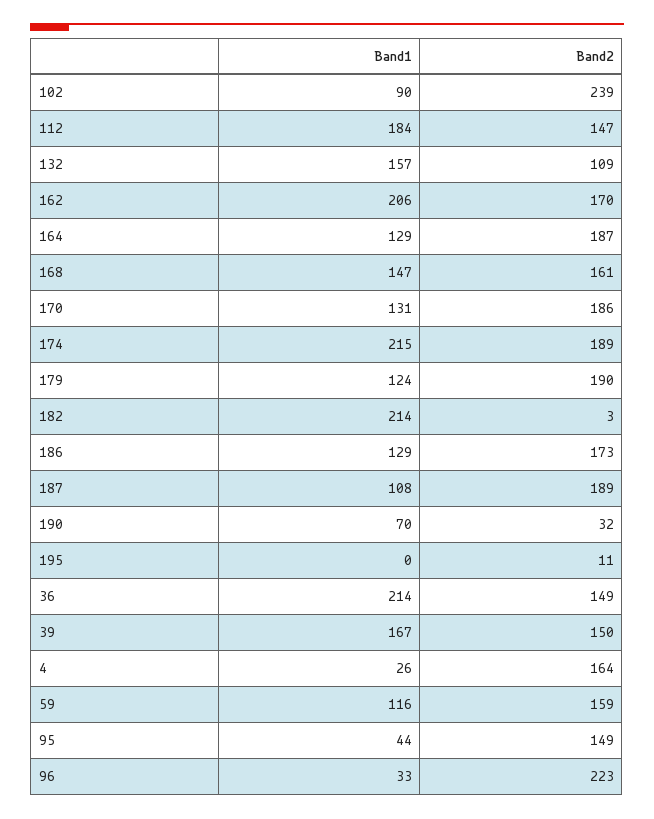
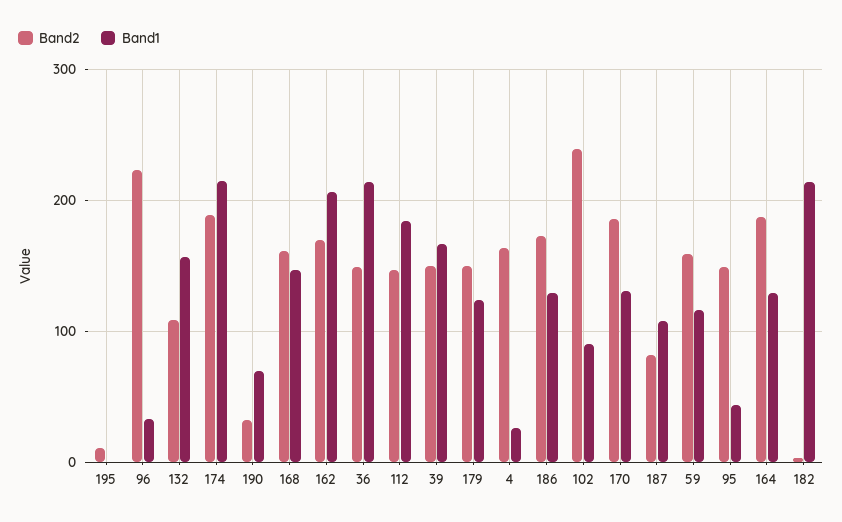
Band2, 179: 190 -> 150
Band2, 187: 189 -> 80

